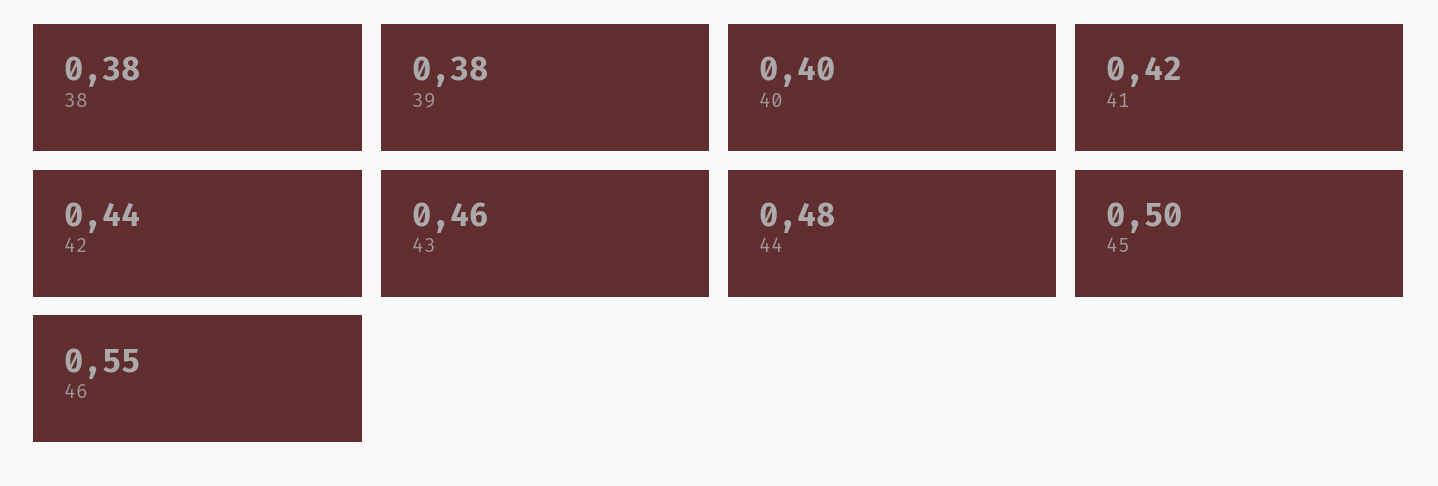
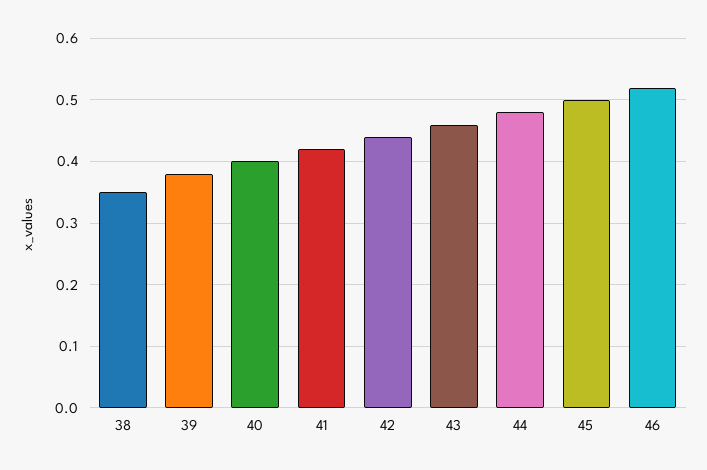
38: 0.38 -> 0.35
46: 0.55 -> 0.52

